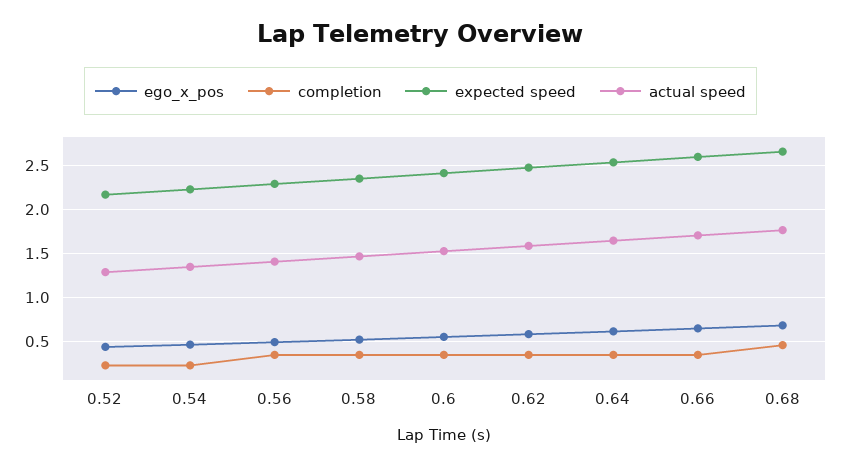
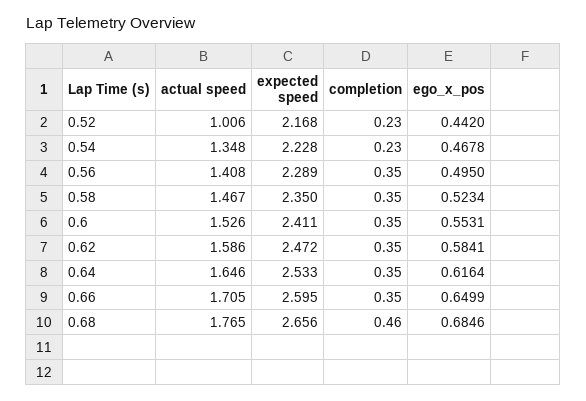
actual speed, 0.52: 1.3 -> 1.006

